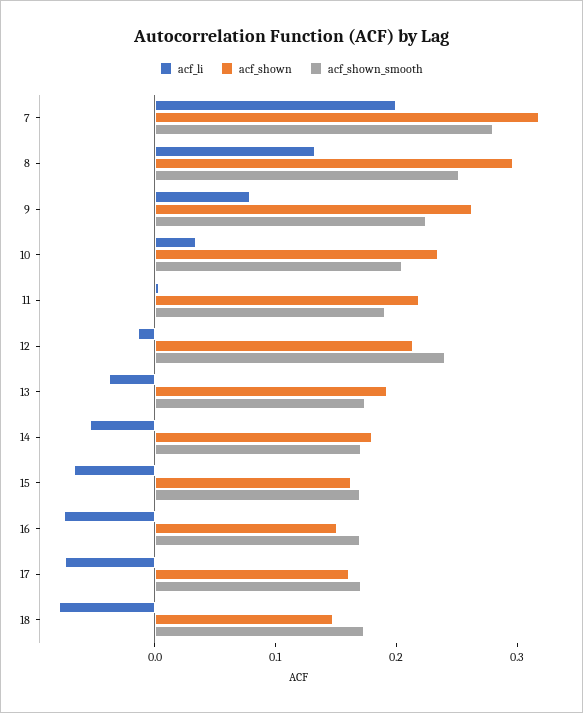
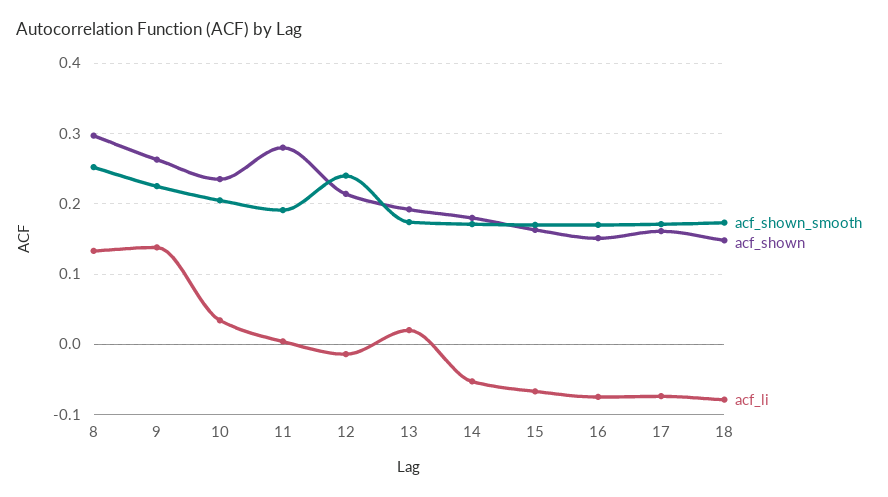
acf_li, 7: 0.2 -> none
acf_shown, 7: 0.32 -> none
acf_shown_smooth, 7: 0.28 -> none
acf_li, 9: 0.08 -> 0.14
acf_shown, 11: 0.22 -> 0.28
acf_li, 13: -0.04 -> 0.02

